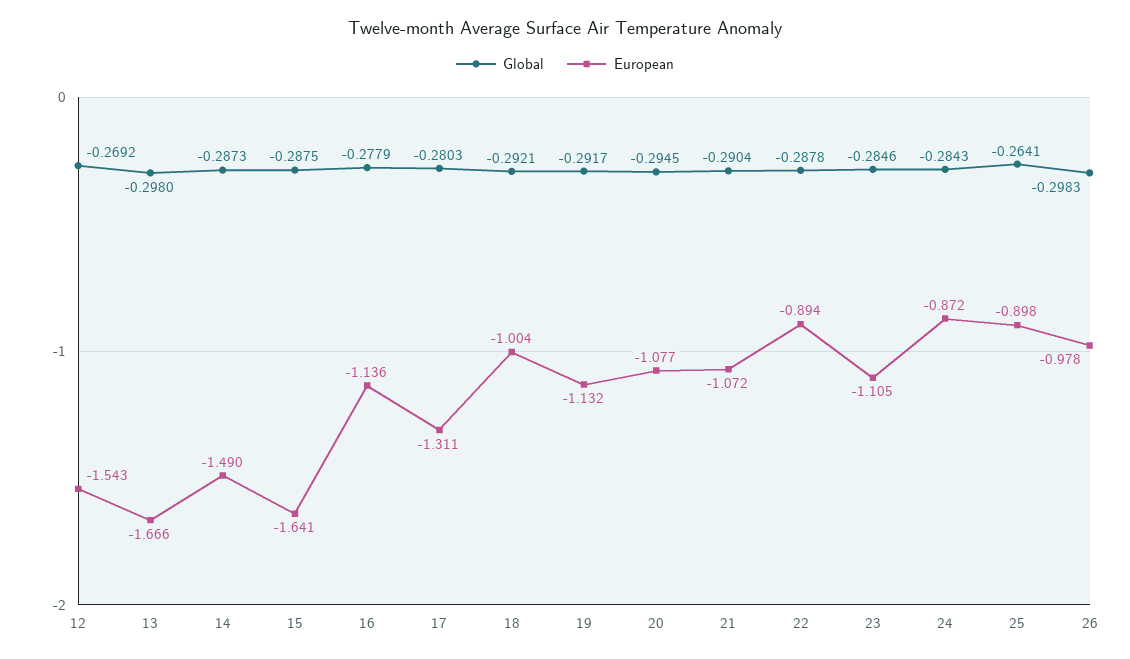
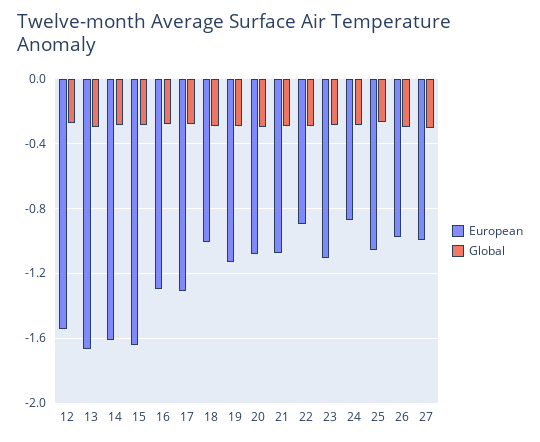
European, 14: -1.49 -> -1.6
European, 16: -1.136 -> -1.3
European, 25: -0.898 -> -1.05
European, 27: none -> -1
Global, 27: none -> -0.3

